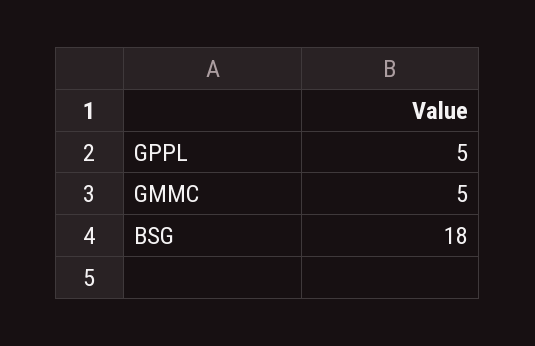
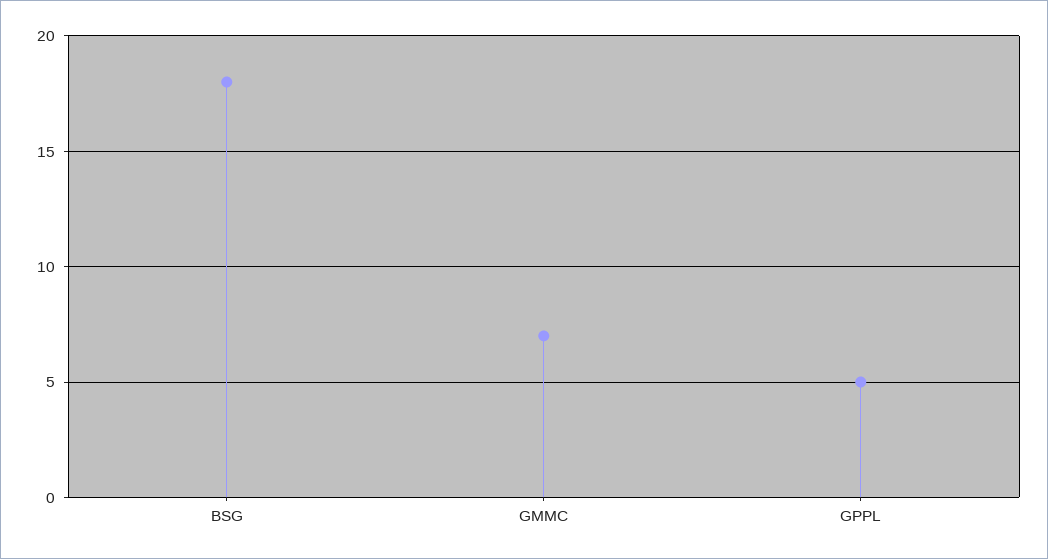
GMMC: 5 -> 7

